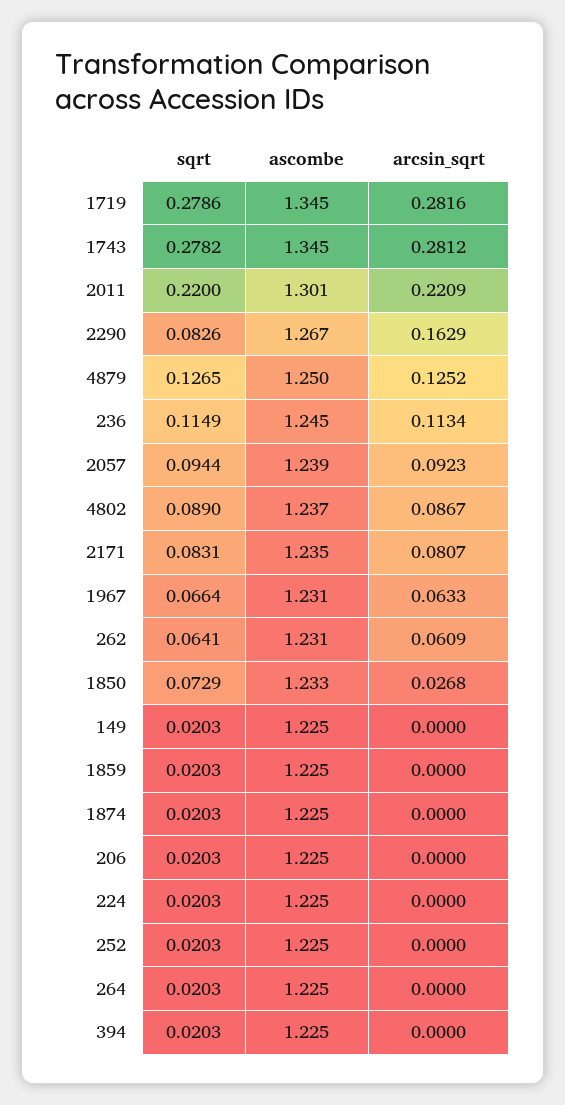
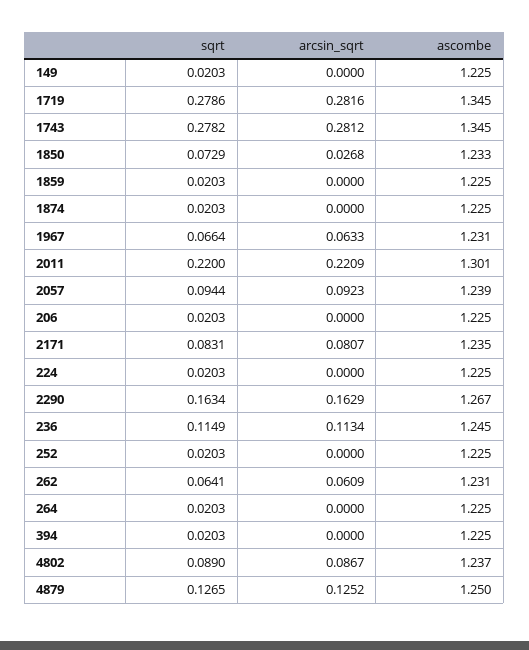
sqrt, 2290: 0.0826 -> 0.1634

